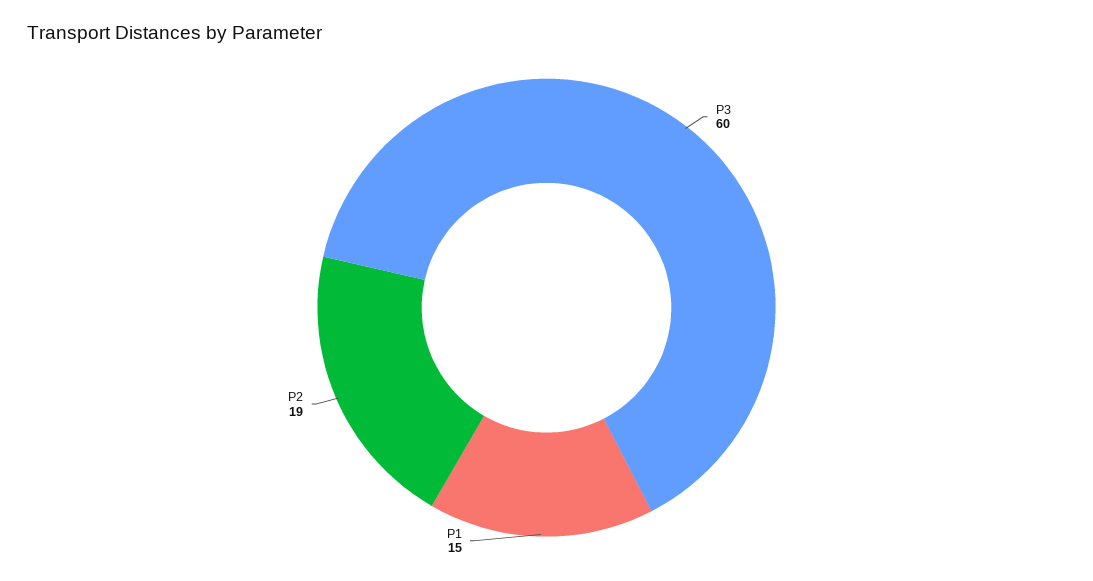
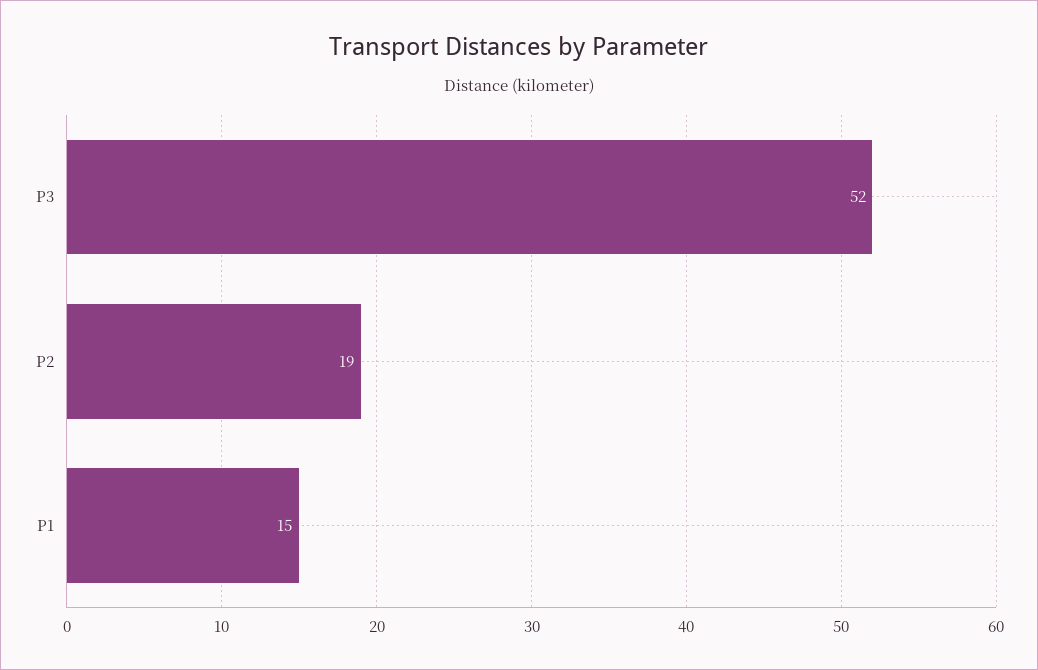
P3: 60 -> 52

